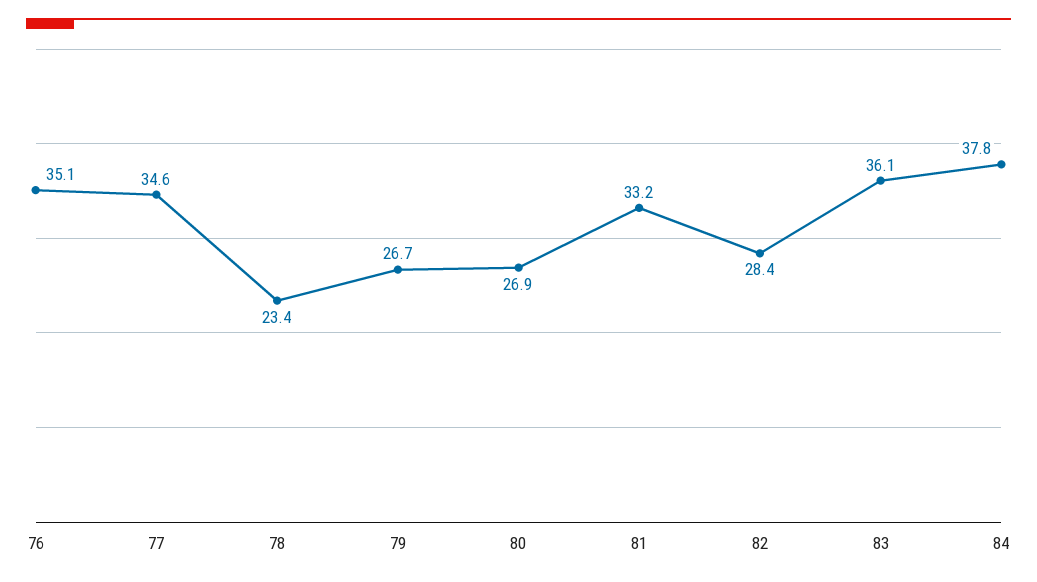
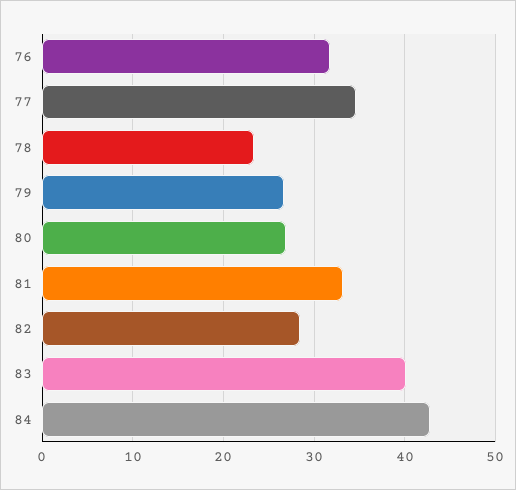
76: 35.1 -> 32
83: 36.1 -> 40
84: 37.8 -> 43

